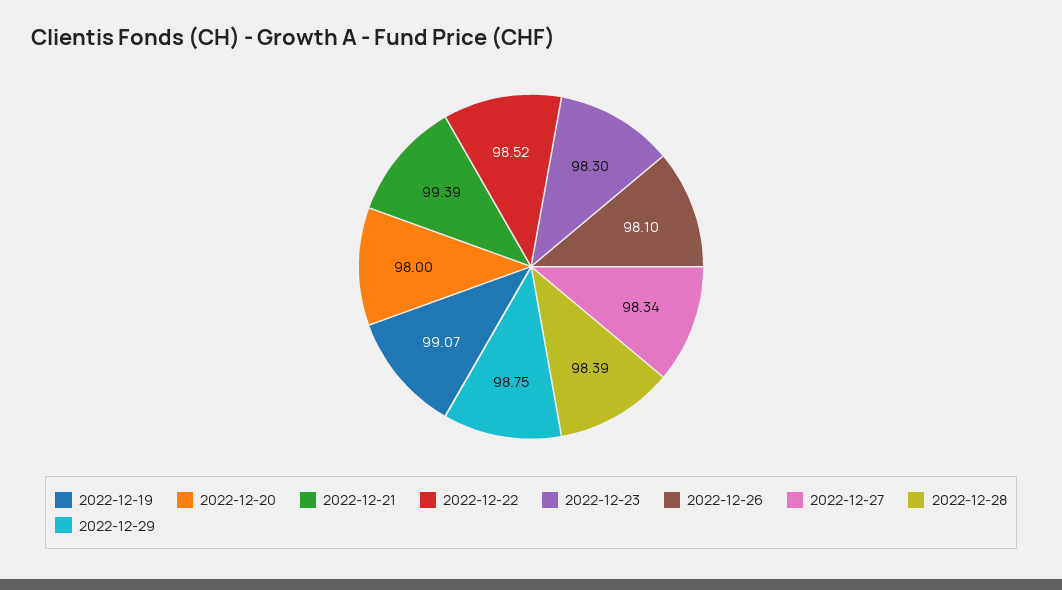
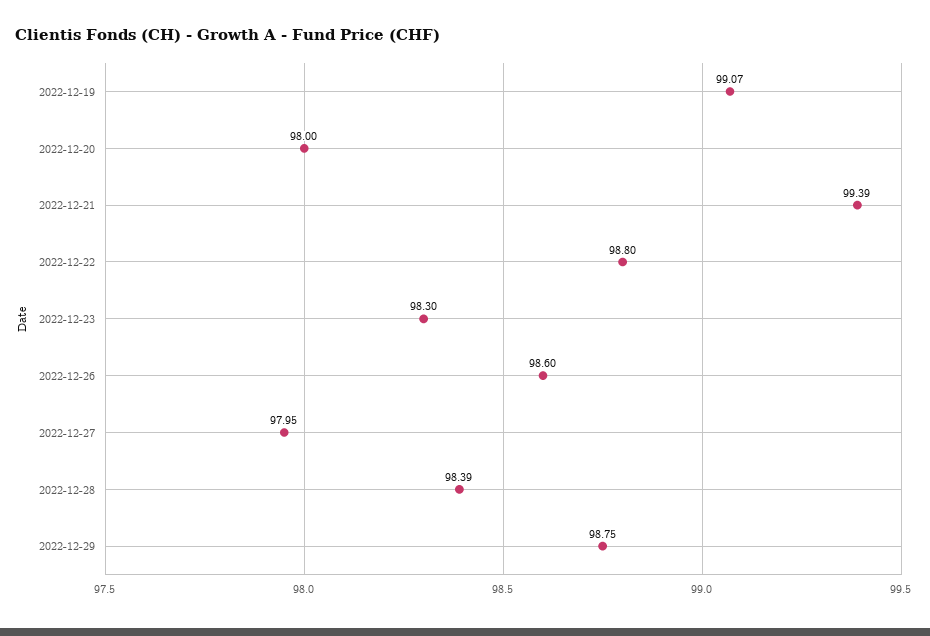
2022-12-22: 98.52 -> 98.8
2022-12-26: 98.1 -> 98.6
2022-12-27: 98.34 -> 97.95

